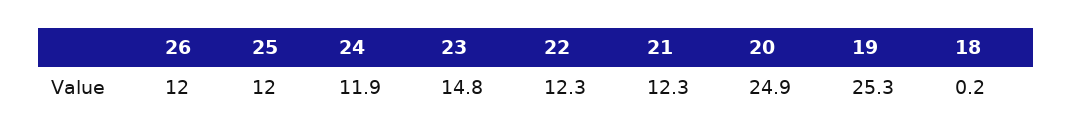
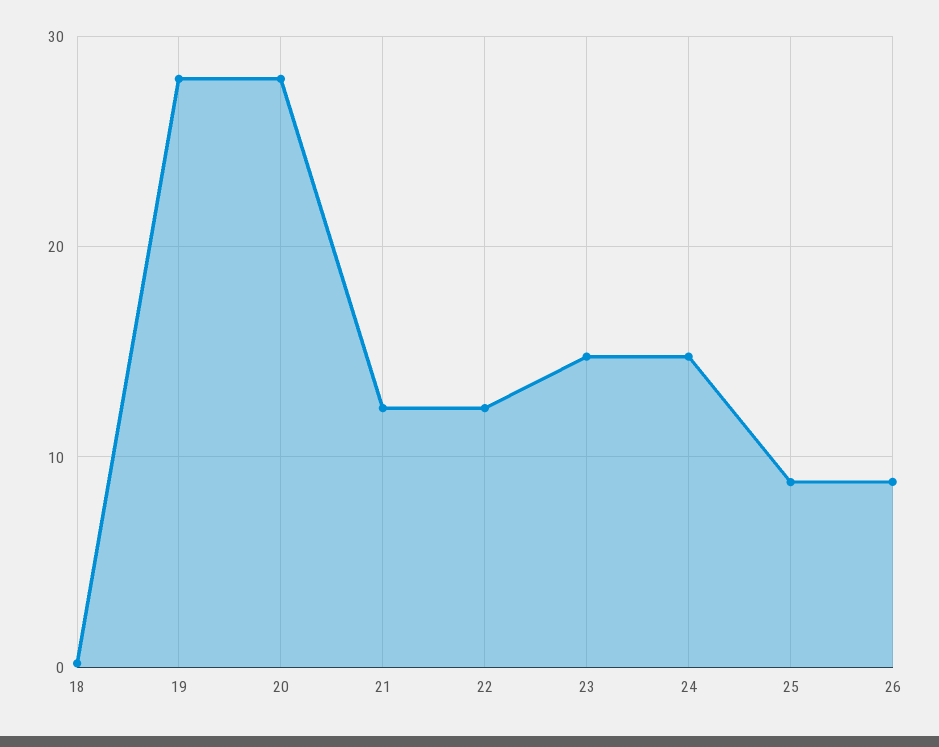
26: 12 -> 9
25: 12 -> 9
24: 11.9 -> 15
20: 24.9 -> 28
19: 25.3 -> 28

